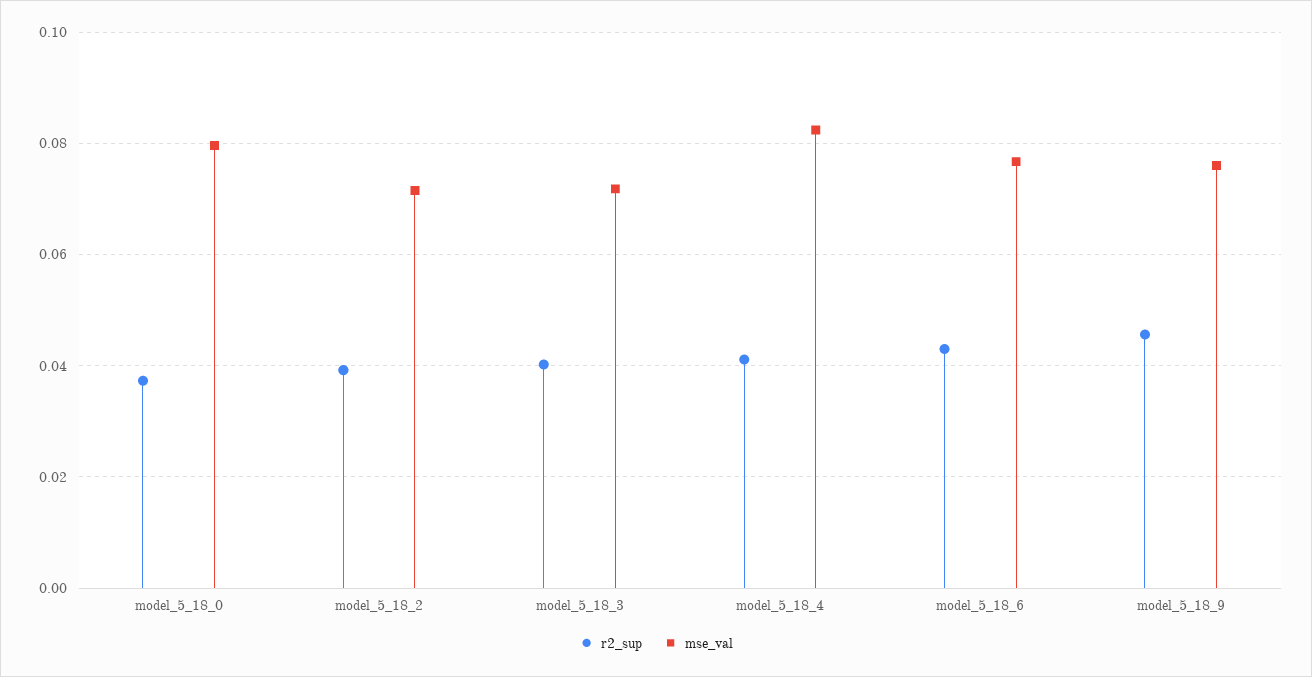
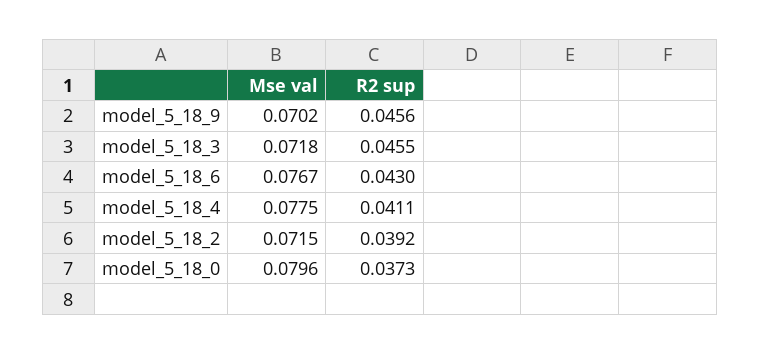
r2_sup, model_5_18_3: 0.04 -> 0.0455
mse_val, model_5_18_4: 0.082 -> 0.0775
mse_val, model_5_18_9: 0.076 -> 0.0702

